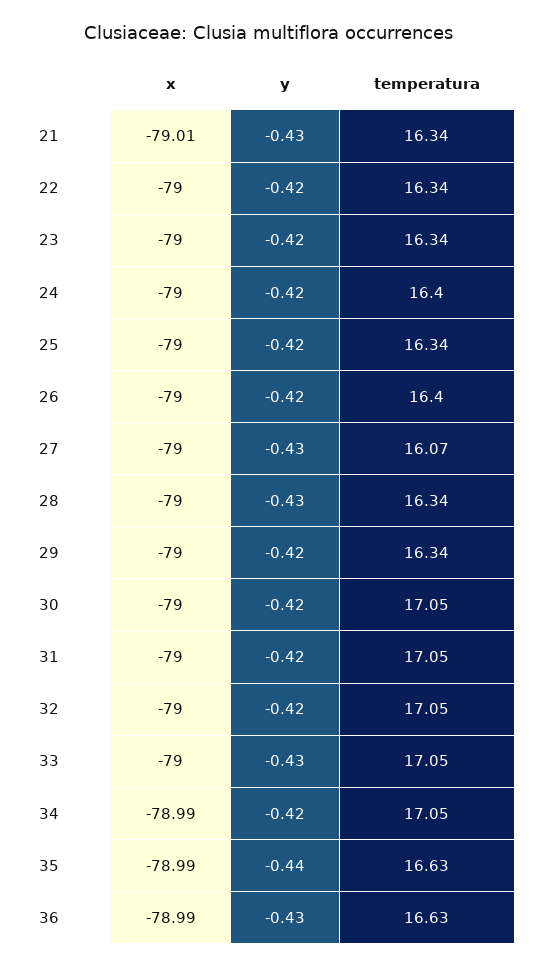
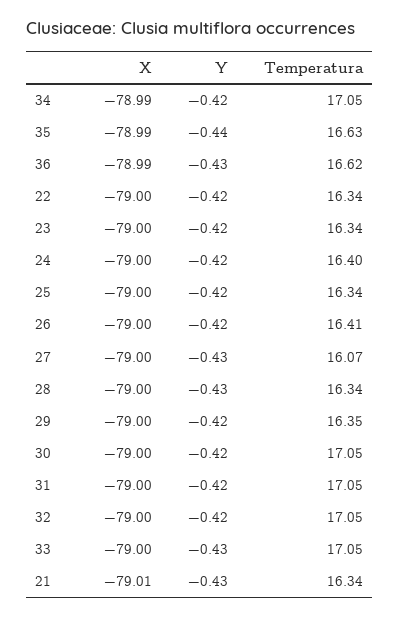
temperatura, 26: 16.4 -> 16.41
temperatura, 29: 16.34 -> 16.35
temperatura, 36: 16.63 -> 16.62

